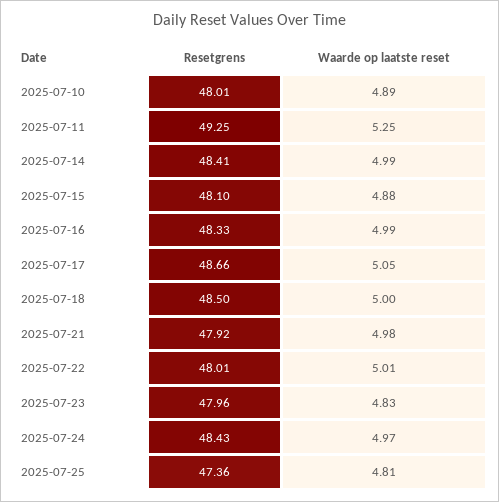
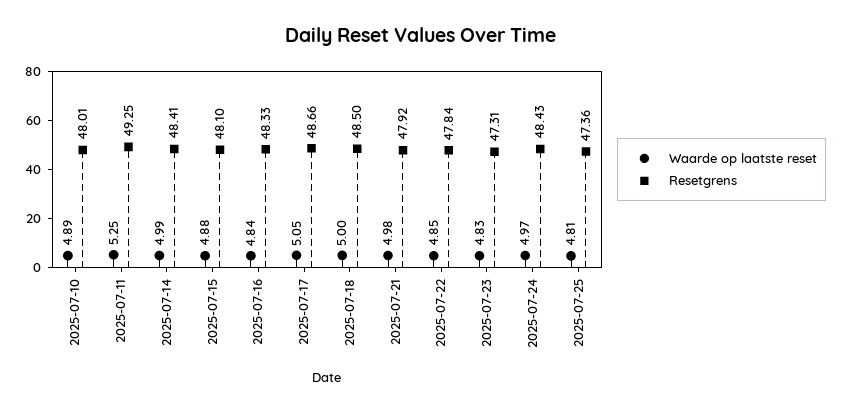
Waarde op laatste reset, 2025-07-16: 4.99 -> 4.84
Resetgrens, 2025-07-22: 48.01 -> 47.84
Waarde op laatste reset, 2025-07-22: 5.01 -> 4.85
Resetgrens, 2025-07-23: 47.96 -> 47.31

